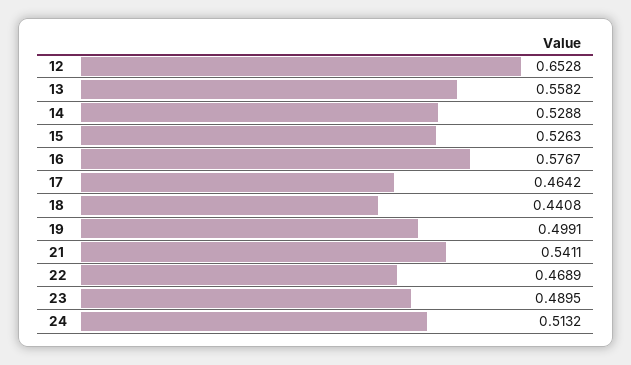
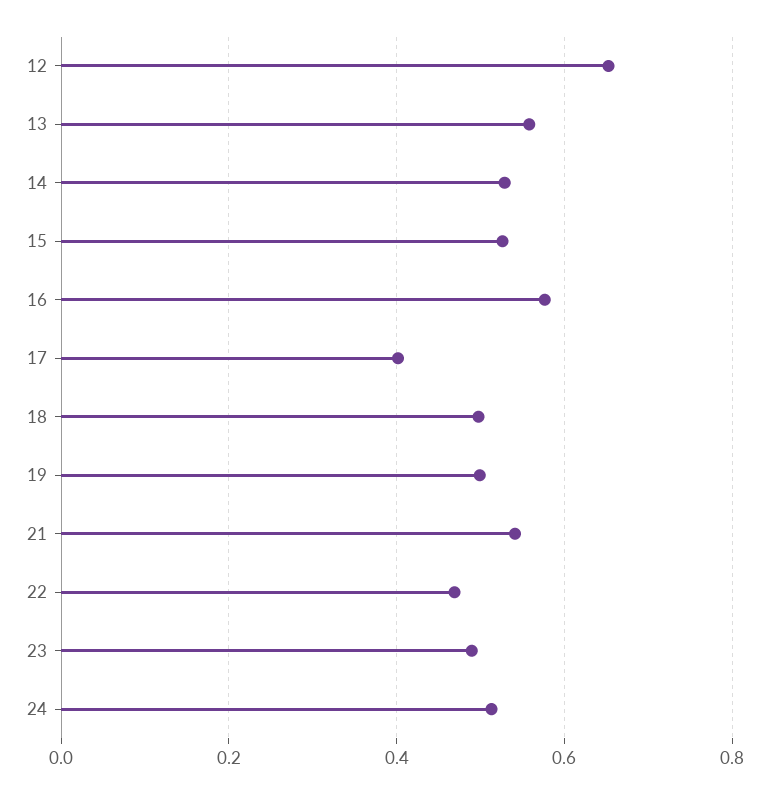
17: 0.4642 -> 0.4
18: 0.4408 -> 0.5

